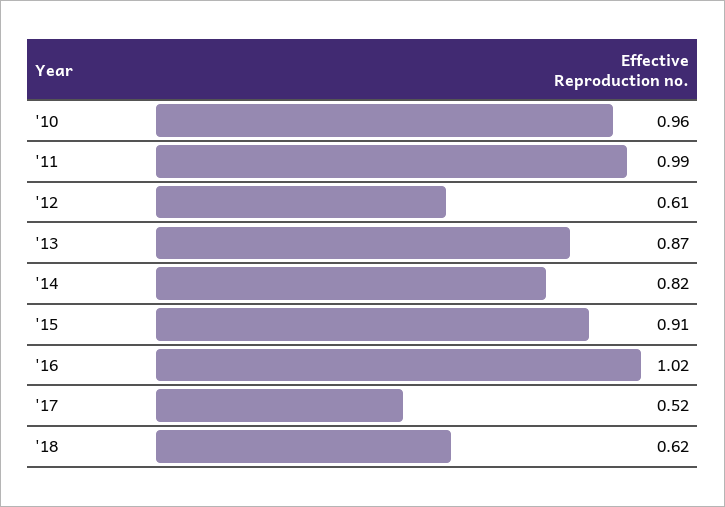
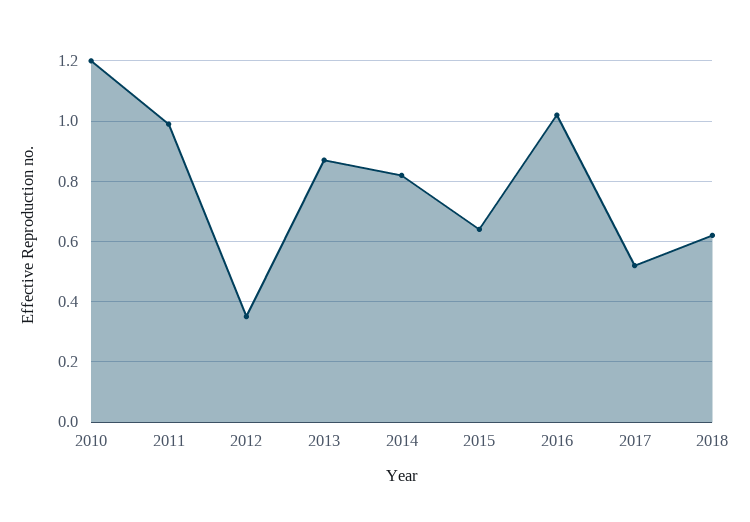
'10: 0.96 -> 1.2
'12: 0.61 -> 0.35
'15: 0.91 -> 0.65

